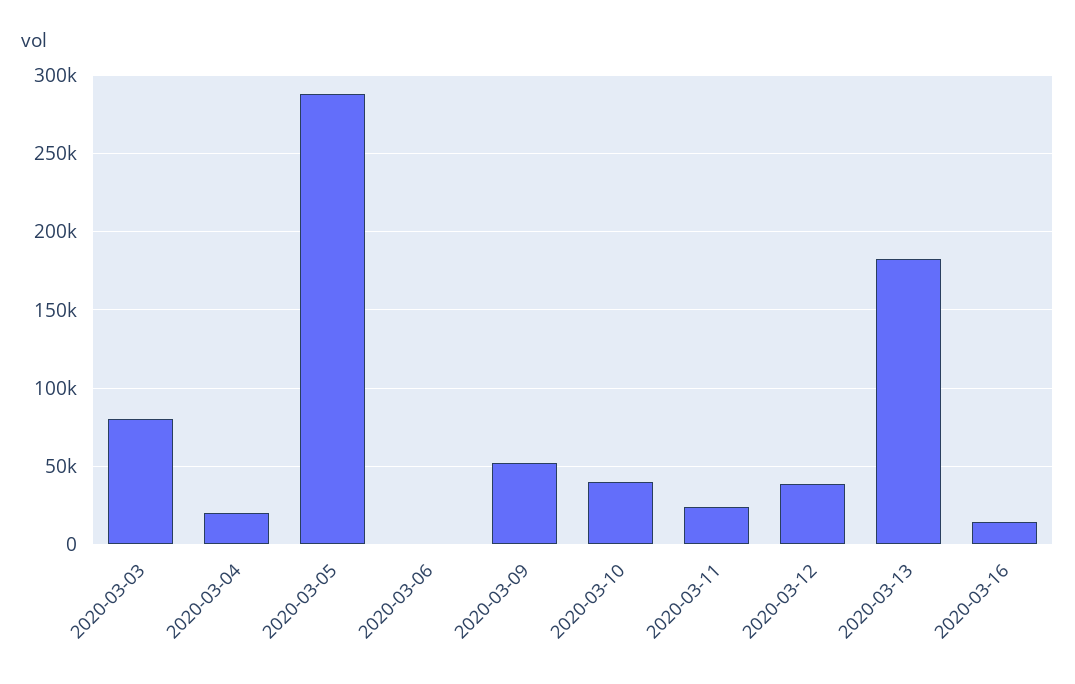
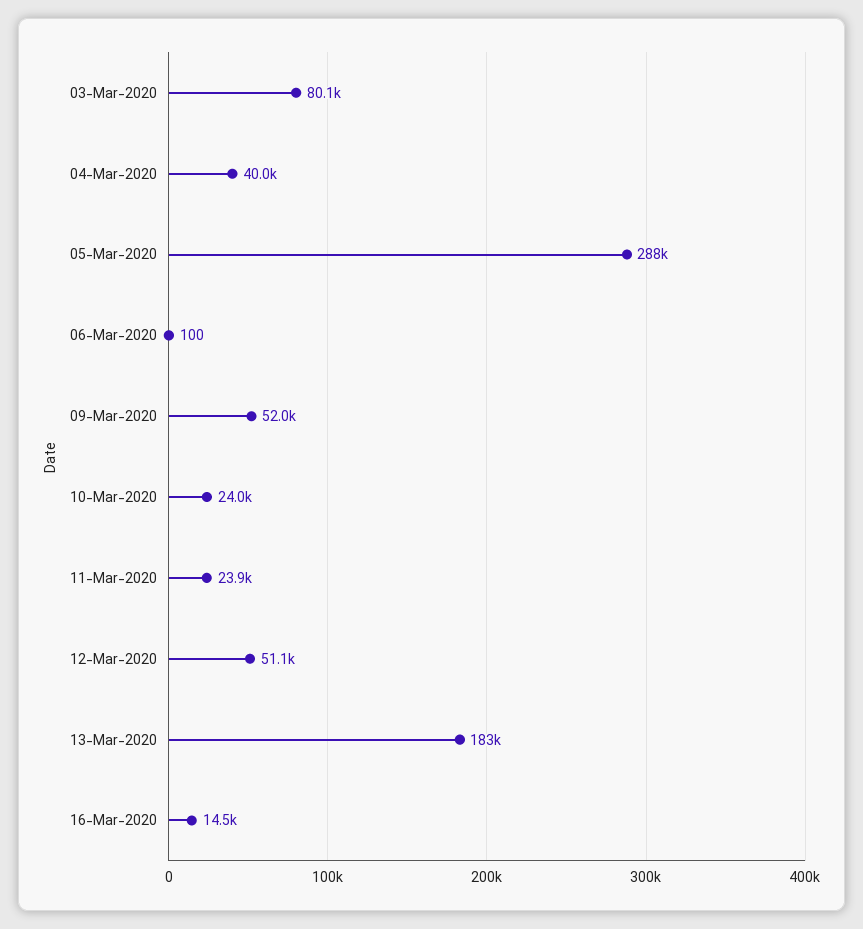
2020-03-04: 20000 -> 40000
2020-03-10: 40000 -> 24000
2020-03-12: 40000 -> 51100

